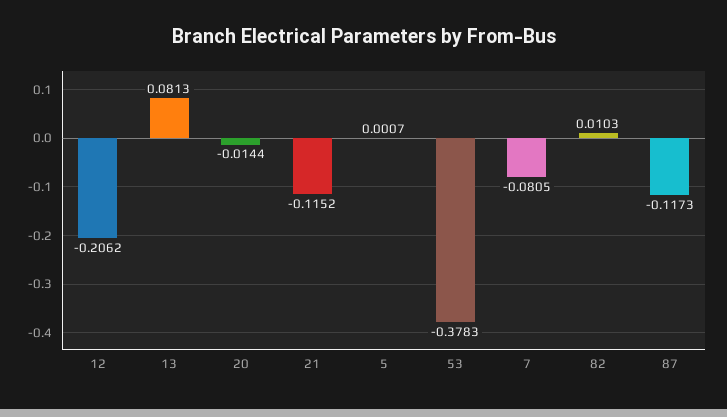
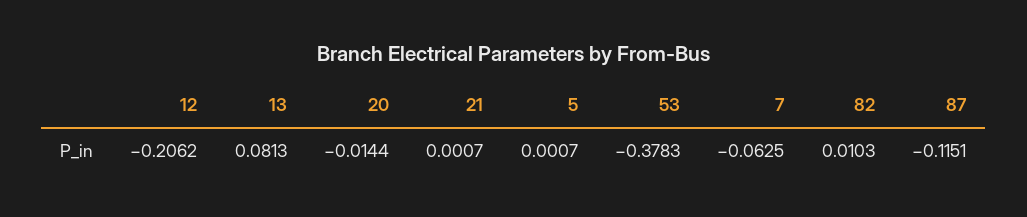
21: -0.1152 -> 0.0007
7: -0.0805 -> -0.0625
87: -0.1173 -> -0.1151

